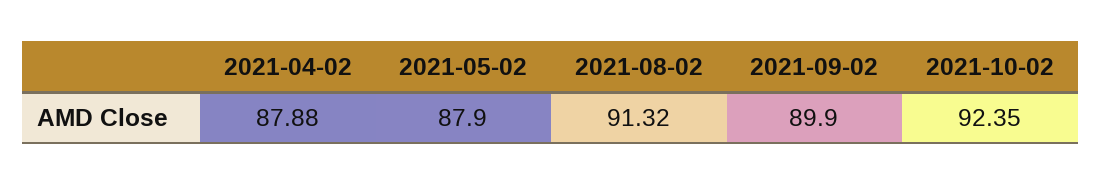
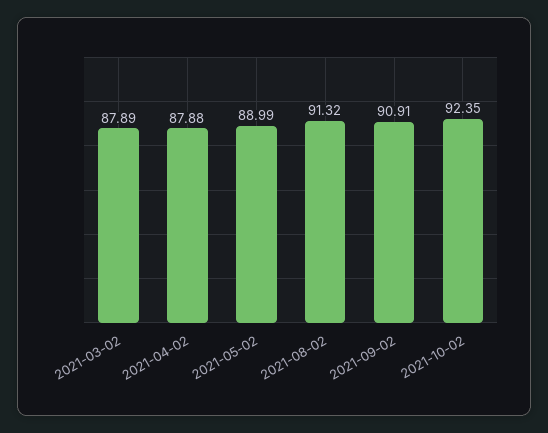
2021-05-02: 87.9 -> 88.99
2021-09-02: 89.9 -> 90.91
2021-03-02: none -> 87.89

